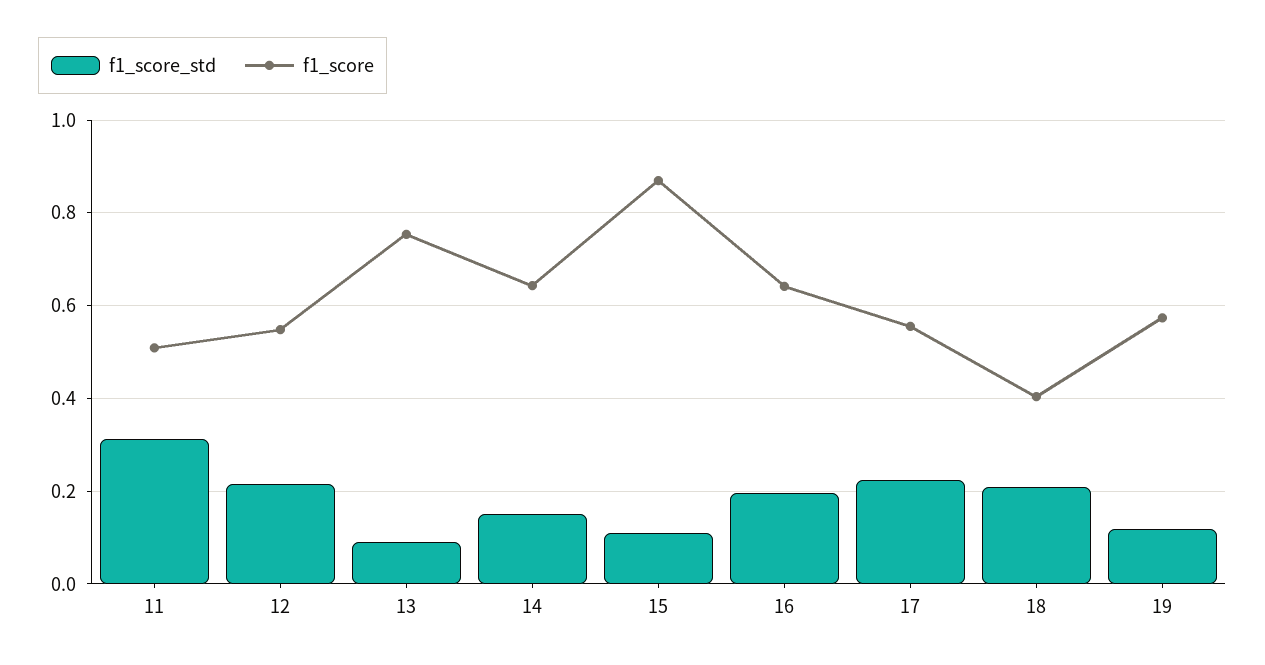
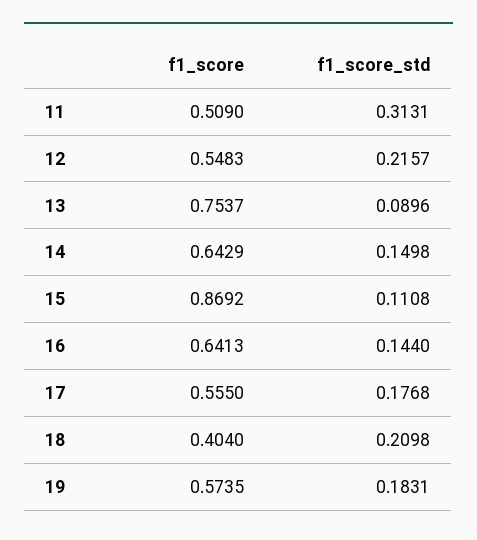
f1_score_std, 16: 0.2 -> 0.144
f1_score_std, 17: 0.22 -> 0.1768
f1_score_std, 19: 0.12 -> 0.1831

